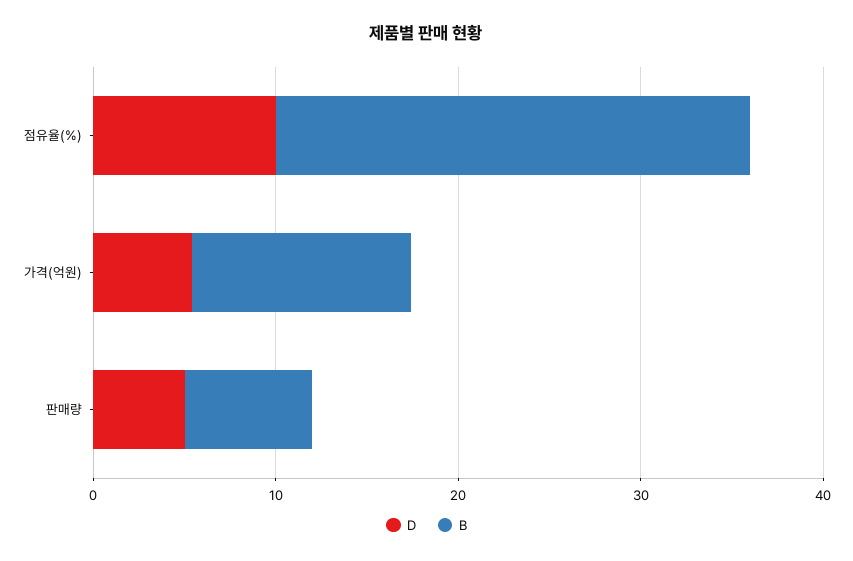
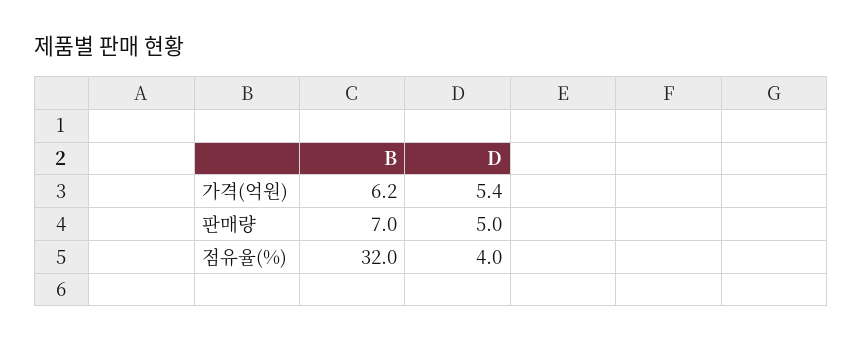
D, 점유율(%): 10 -> 4
B, 점유율(%): 26 -> 32
B, 가격(억원): 12 -> 6.2

